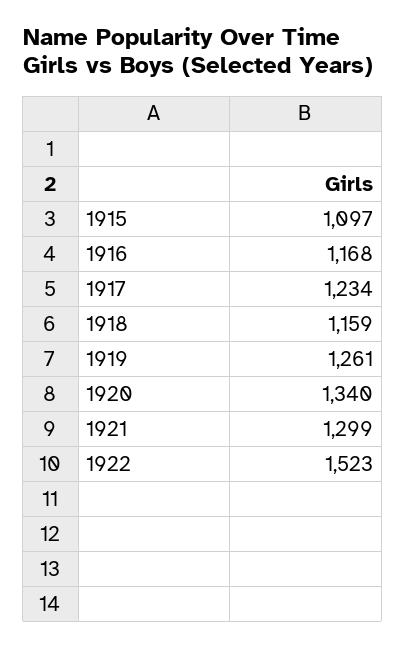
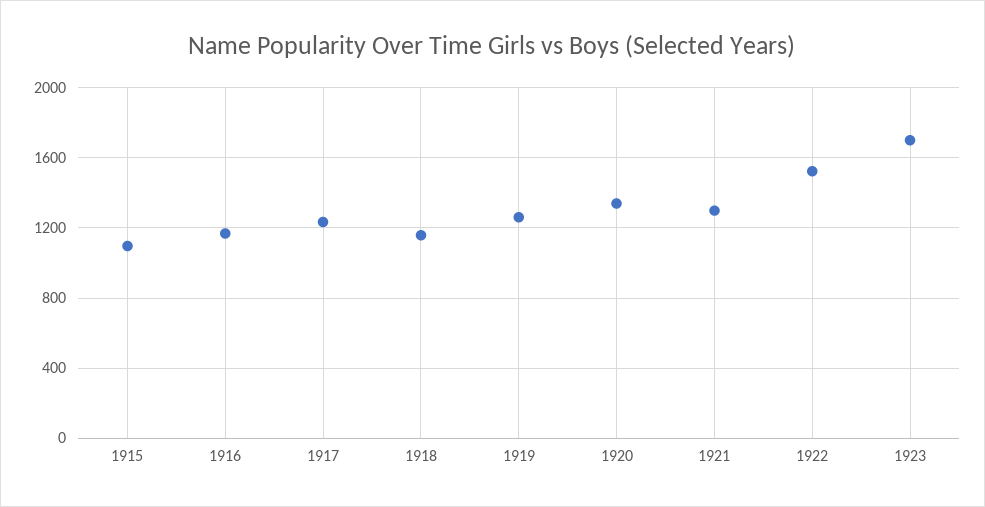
1923: none -> 1700

